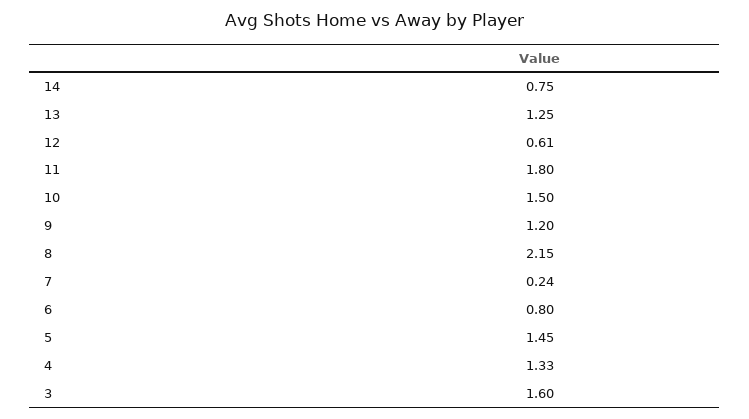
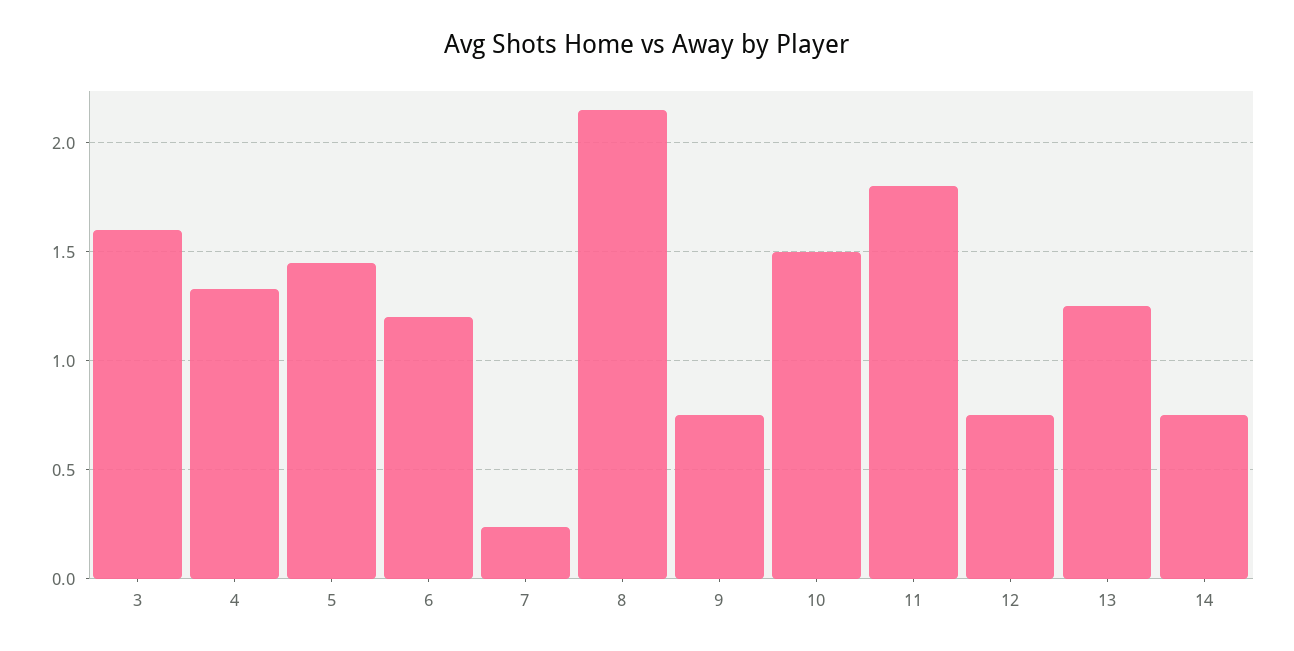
12: 0.61 -> 0.75
9: 1.2 -> 0.75
6: 0.8 -> 1.2

